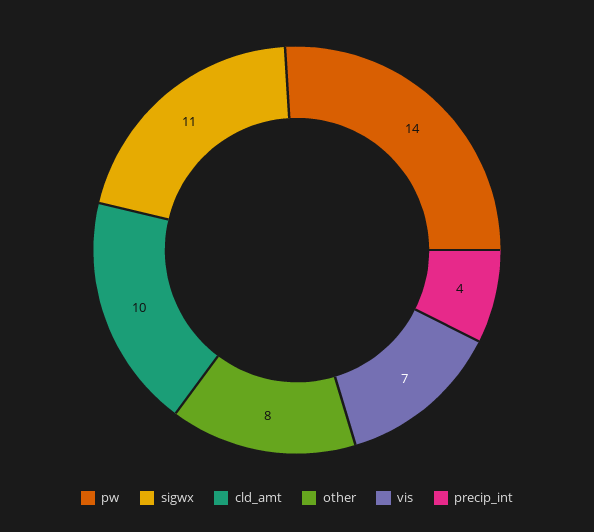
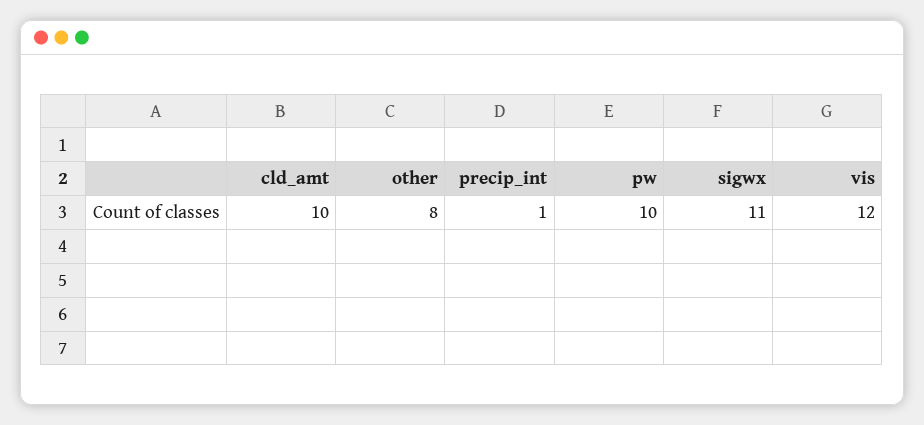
pw: 14 -> 10
vis: 7 -> 12
precip_int: 4 -> 1

